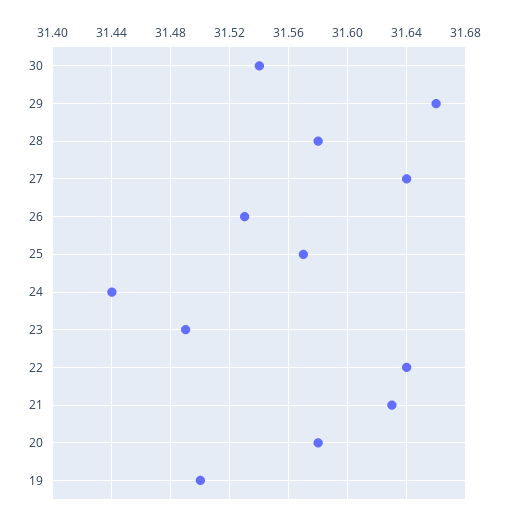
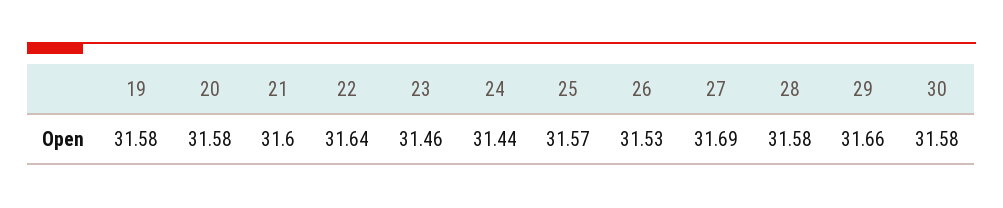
30: 31.54 -> 31.58
27: 31.64 -> 31.69
23: 31.49 -> 31.46
21: 31.63 -> 31.6
19: 31.5 -> 31.58

